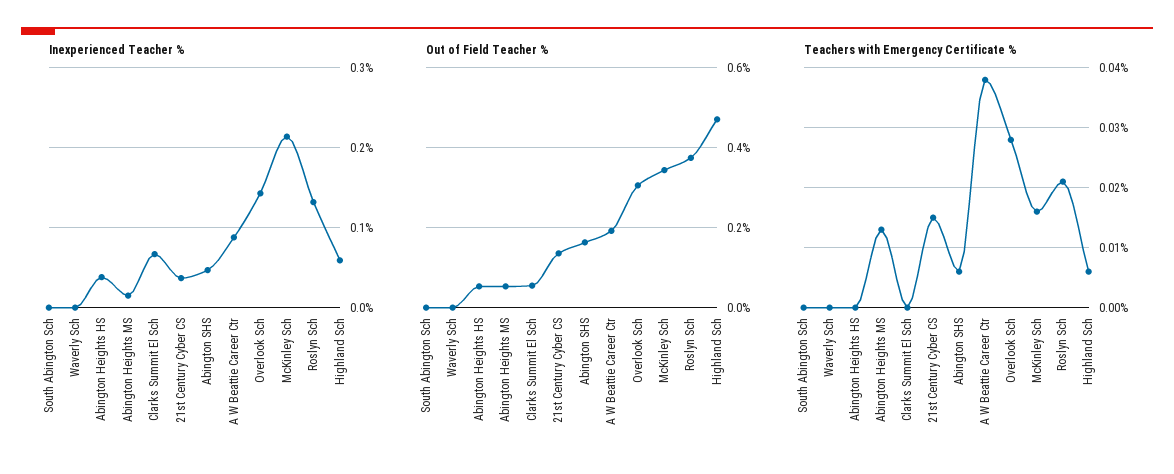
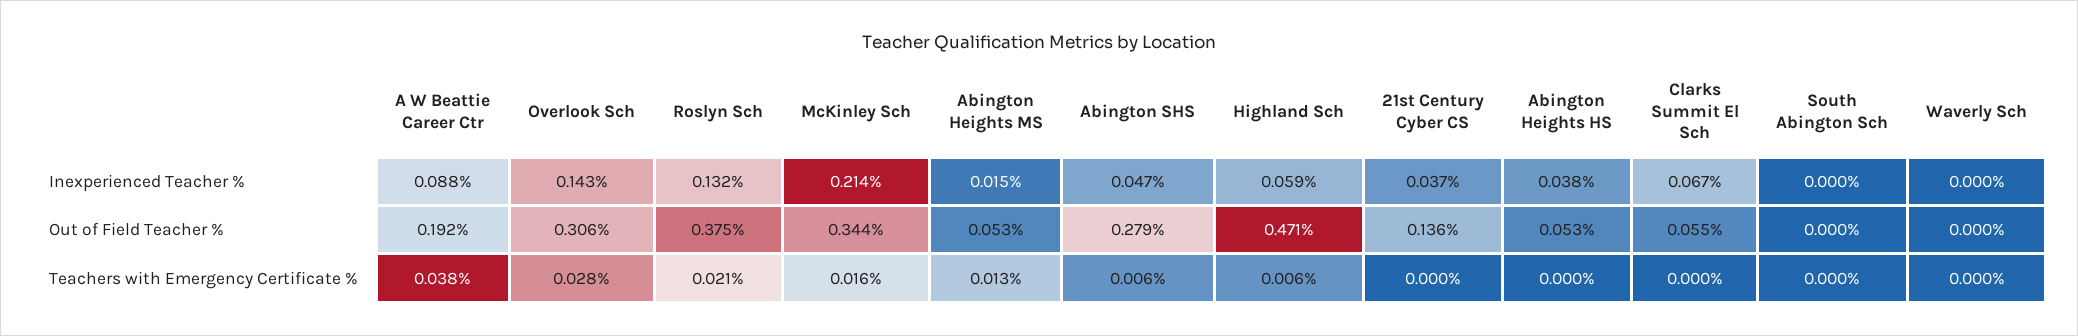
Out of Field Teacher %, Abington SHS: 0.16 -> 0.279
Teachers with Emergency Certificate %, 21st Century Cyber CS: 0.015 -> 0

